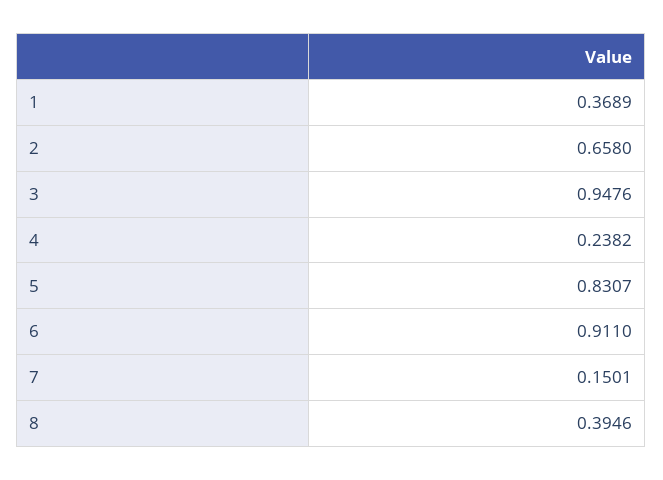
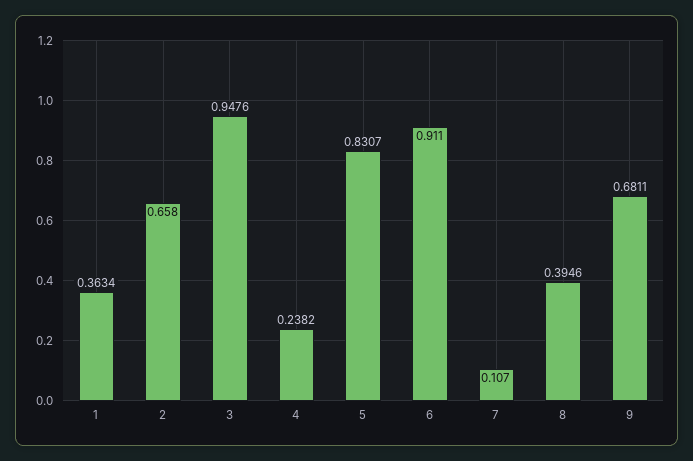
1: 0.3689 -> 0.3634
7: 0.1501 -> 0.107
9: none -> 0.6811

